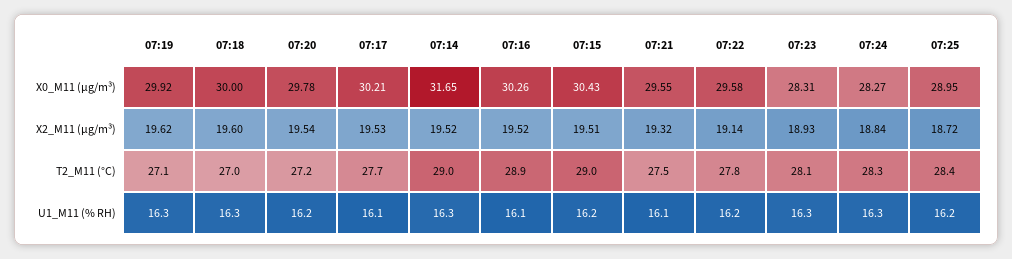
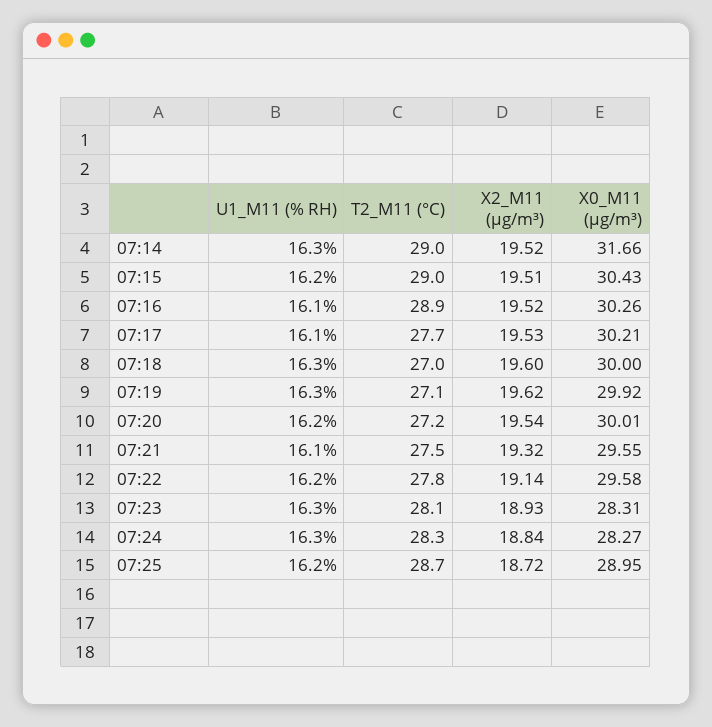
07:20, X0_M11 (μg/m³): 29.78 -> 30.01
07:14, X0_M11 (μg/m³): 31.65 -> 31.66
07:25, T2_M11 (°C): 28.4 -> 28.7

